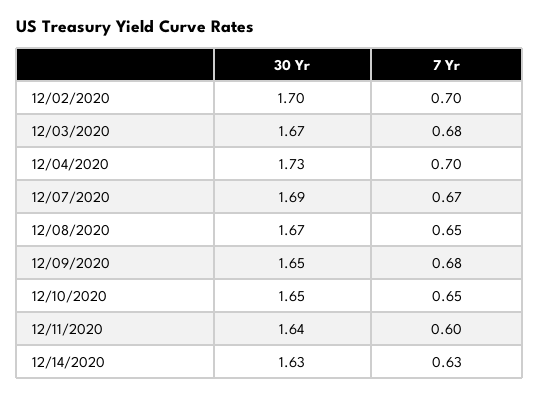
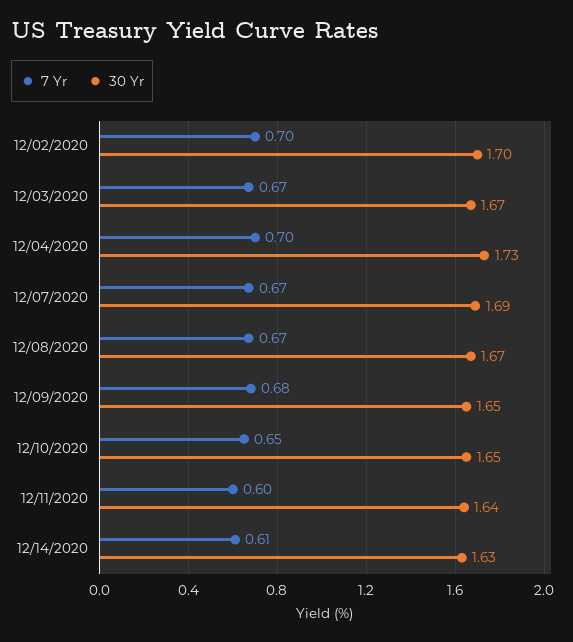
7 Yr, 12/03/2020: 0.68 -> 0.67
7 Yr, 12/08/2020: 0.65 -> 0.67
7 Yr, 12/14/2020: 0.63 -> 0.61

